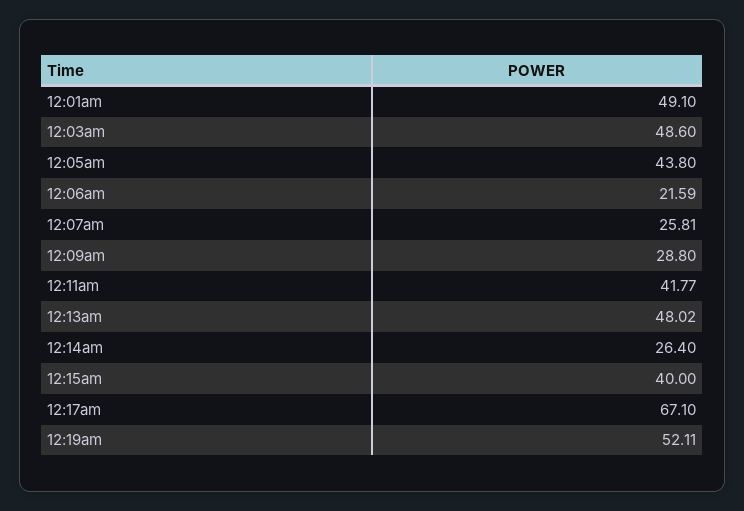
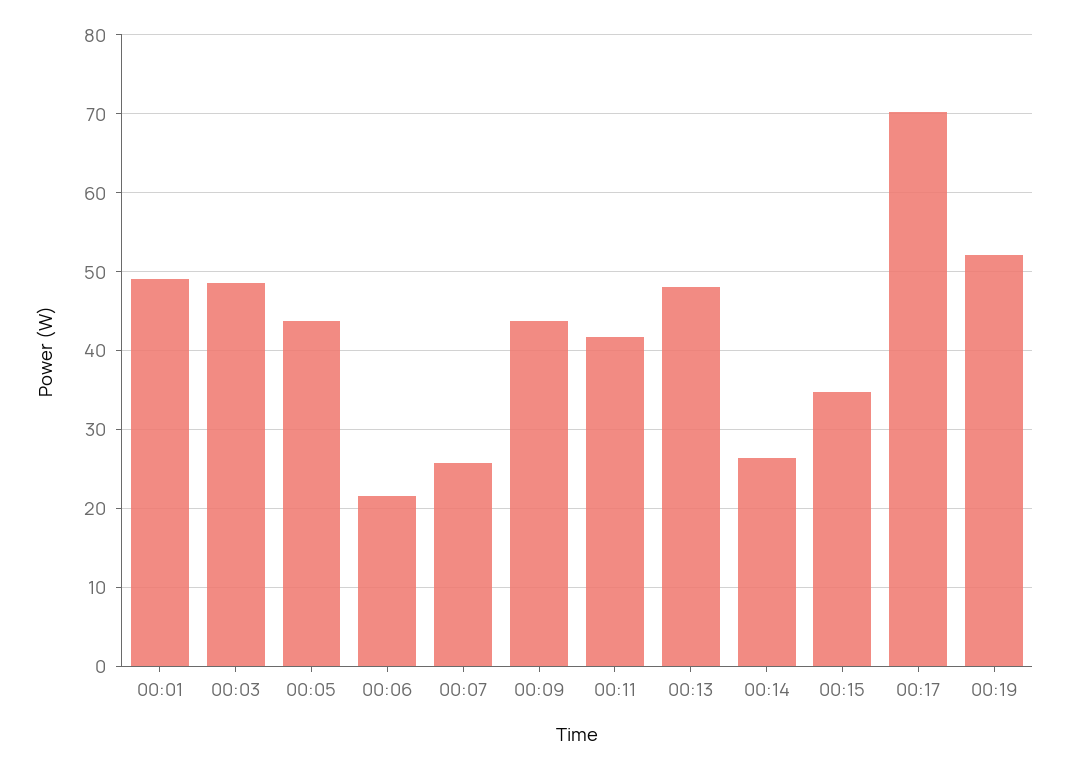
12:09am: 28.8 -> 44
12:15am: 40 -> 35
12:17am: 67.1 -> 70

